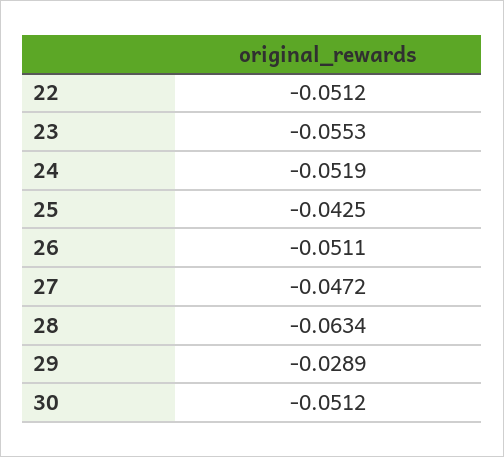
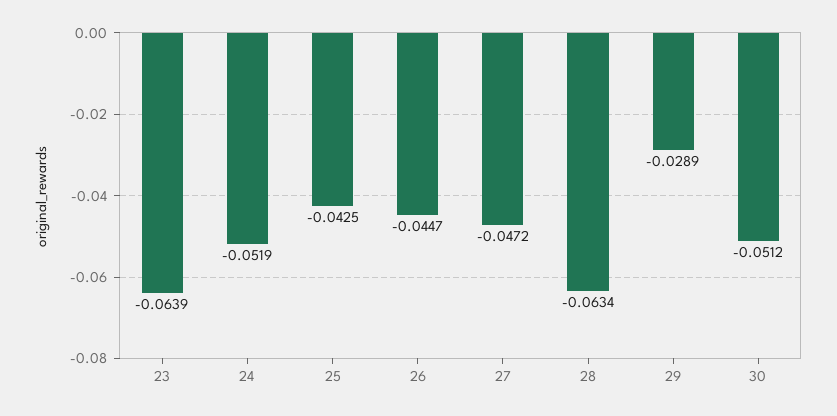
22: -0.0512 -> none
23: -0.0553 -> -0.0639
26: -0.0511 -> -0.0447

